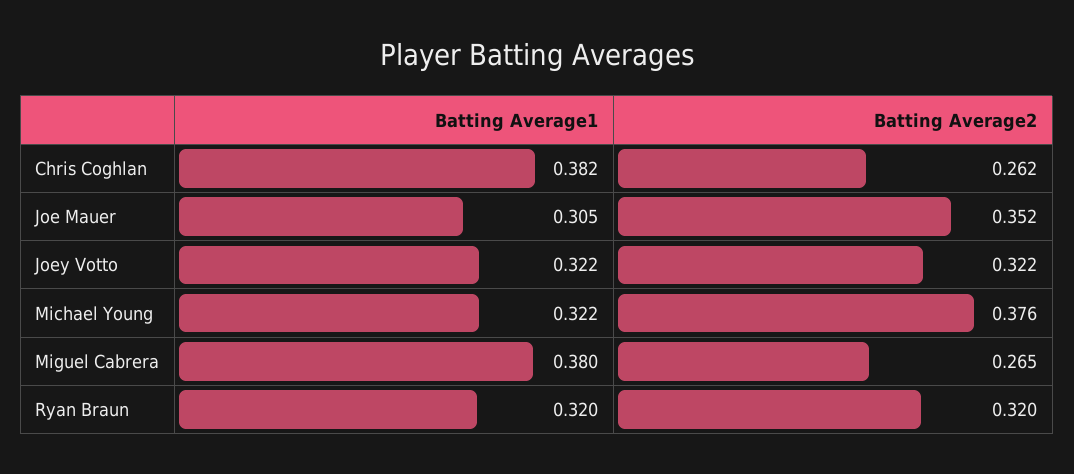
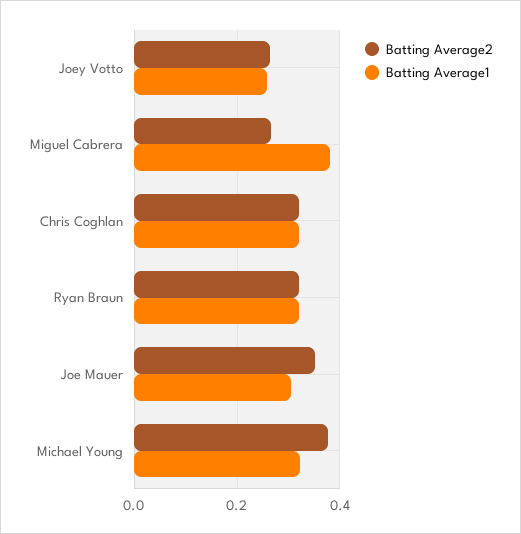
Batting Average1, Chris Coghlan: 0.382 -> 0.32
Batting Average2, Chris Coghlan: 0.262 -> 0.32
Batting Average1, Joey Votto: 0.322 -> 0.26
Batting Average2, Joey Votto: 0.322 -> 0.26

